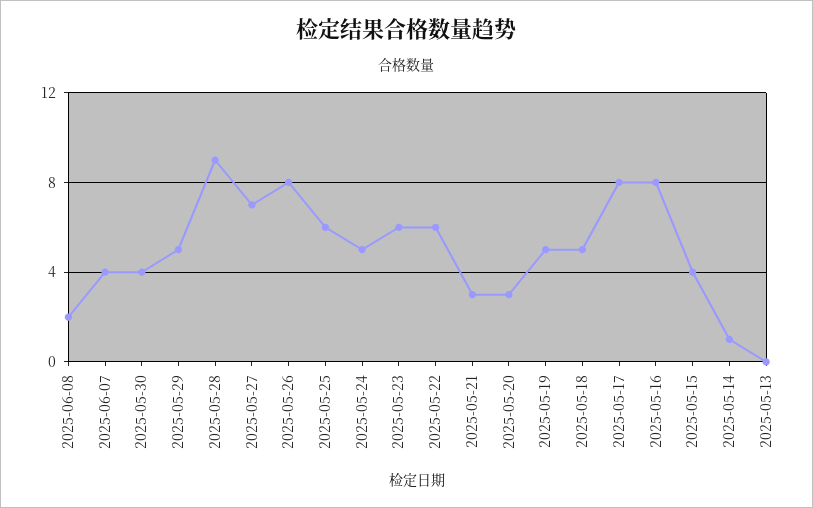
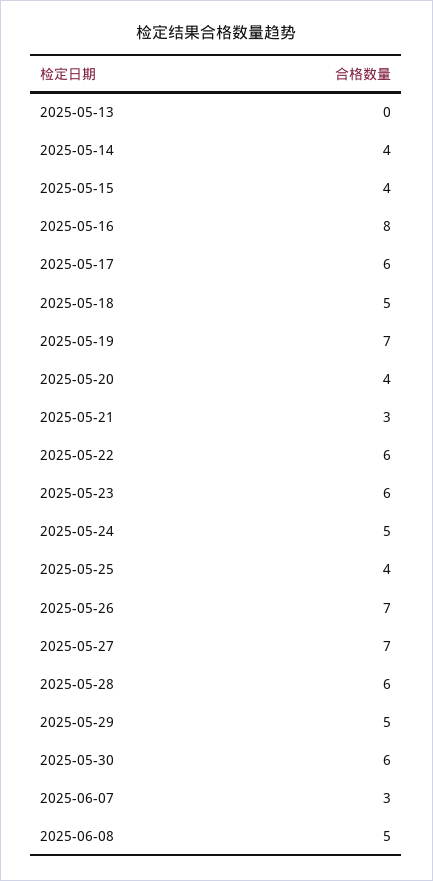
2025-06-08: 2 -> 5
2025-06-07: 4 -> 3
2025-05-30: 4 -> 6
2025-05-28: 9 -> 6
2025-05-26: 8 -> 7
2025-05-25: 6 -> 4
2025-05-20: 3 -> 4
2025-05-19: 5 -> 7
2025-05-17: 8 -> 6
2025-05-14: 1 -> 4

